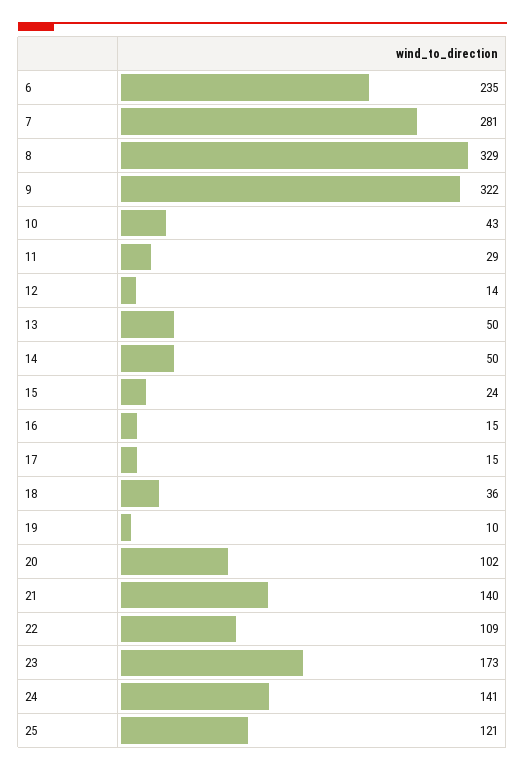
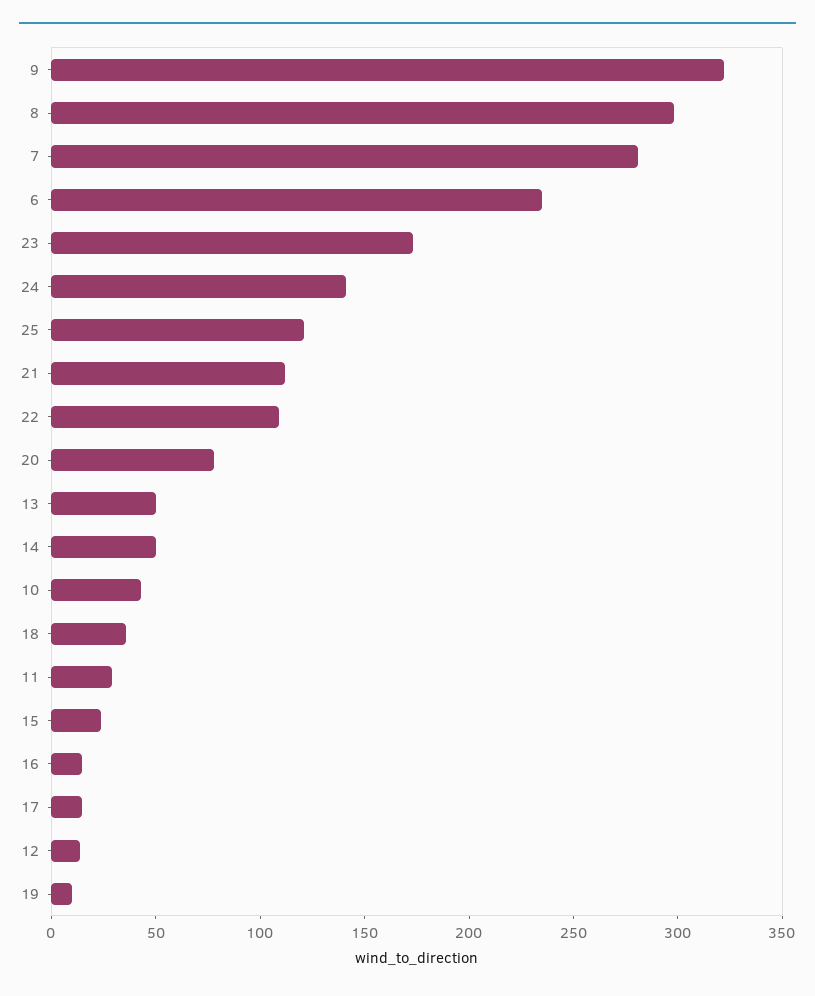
8: 329 -> 300
20: 102 -> 80
21: 140 -> 110

